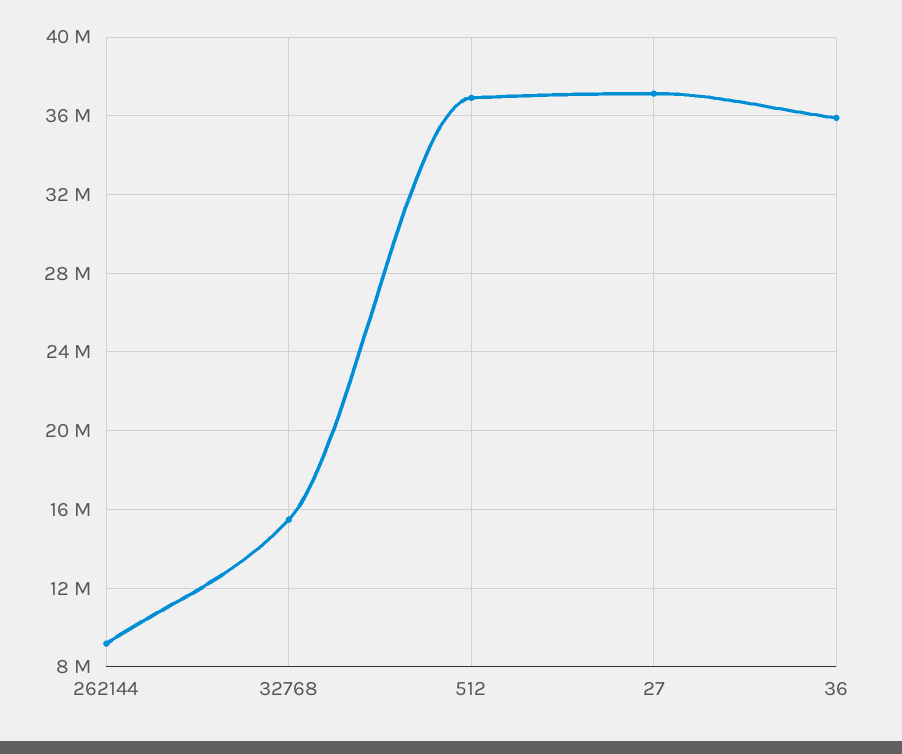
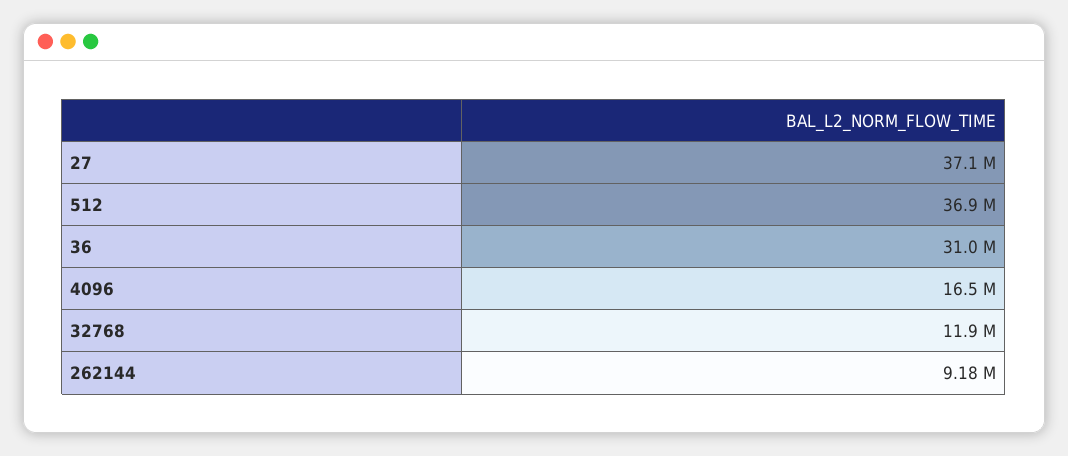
32768: 15500000 -> 11900000
36: 36000000 -> 31000000
4096: none -> 16500000

